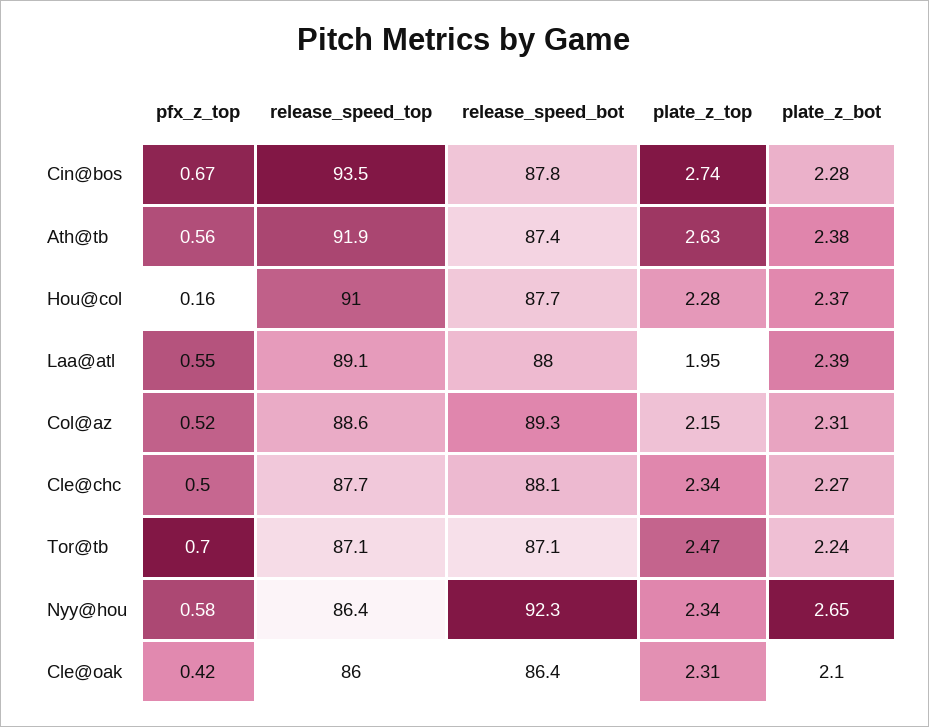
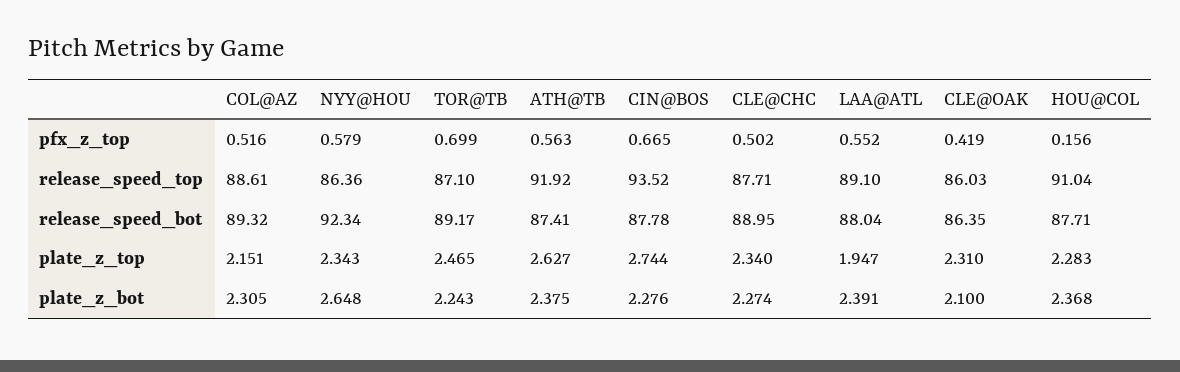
release_speed_bot, Cle@chc: 88.1 -> 88.95
release_speed_bot, Tor@tb: 87.1 -> 89.17

